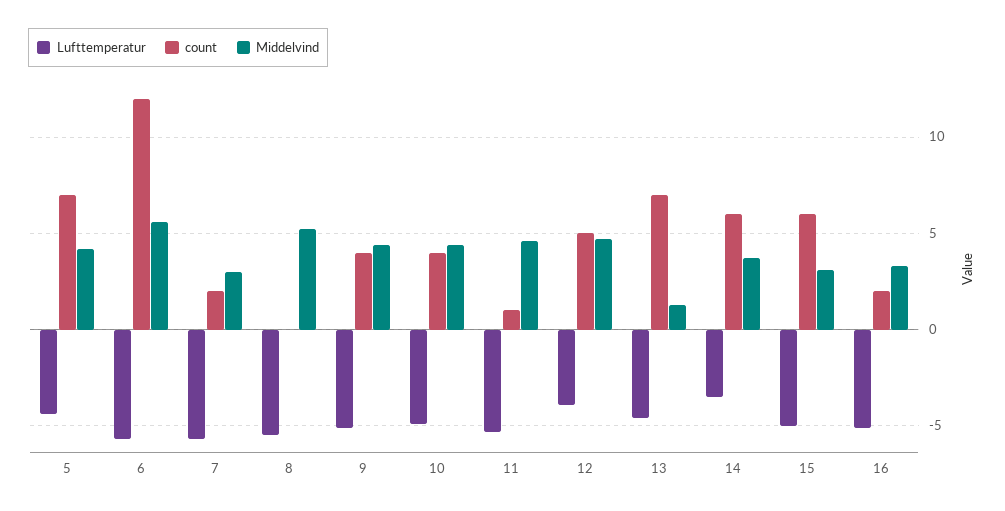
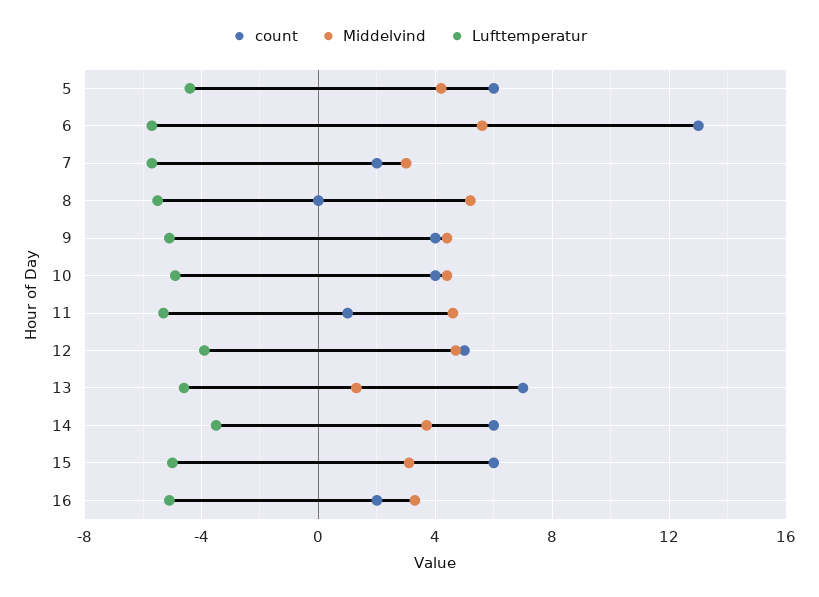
count, 5: 7 -> 6
count, 6: 12 -> 13

